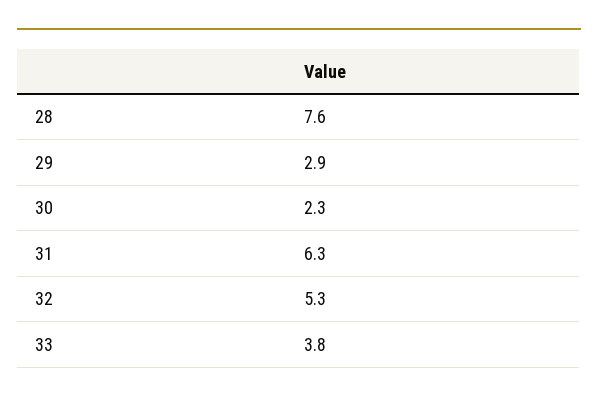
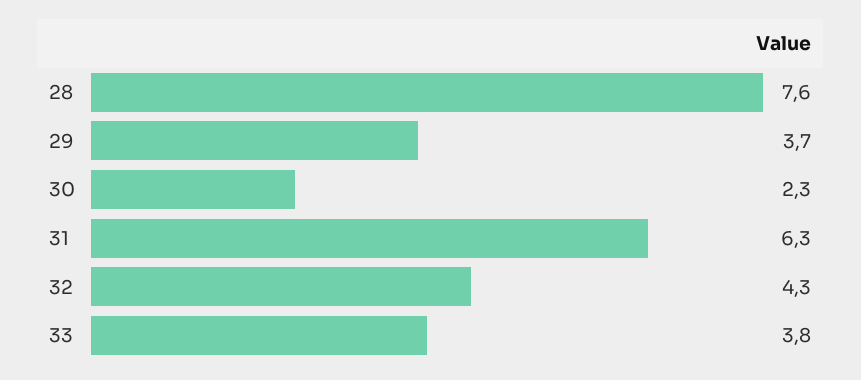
29: 2.9 -> 3.7
32: 5.3 -> 4.3

